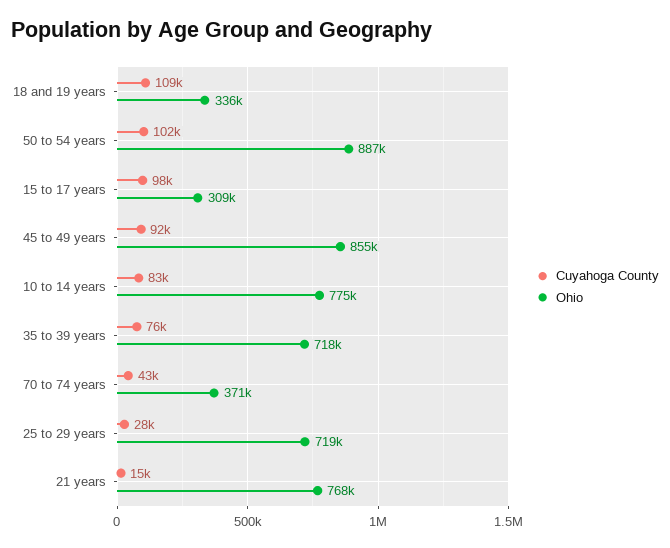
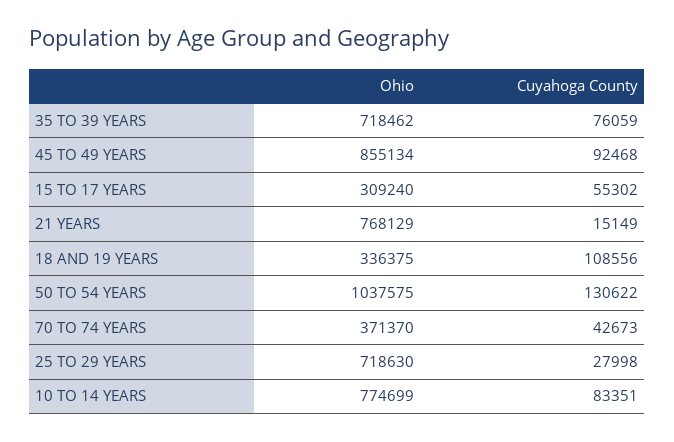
Cuyahoga County, 50 to 54 years: 102000 -> 130622
Ohio, 50 to 54 years: 887000 -> 1037575
Cuyahoga County, 15 to 17 years: 98000 -> 55302

